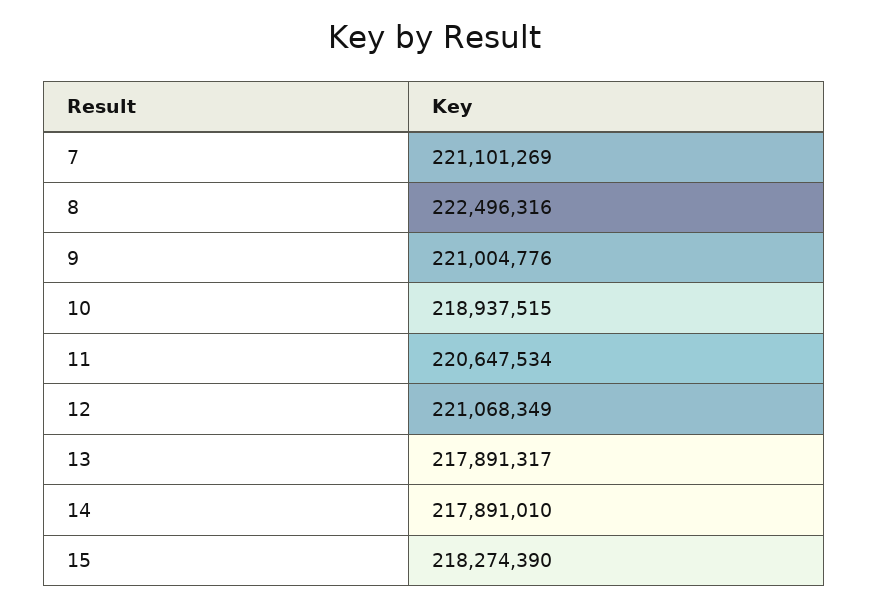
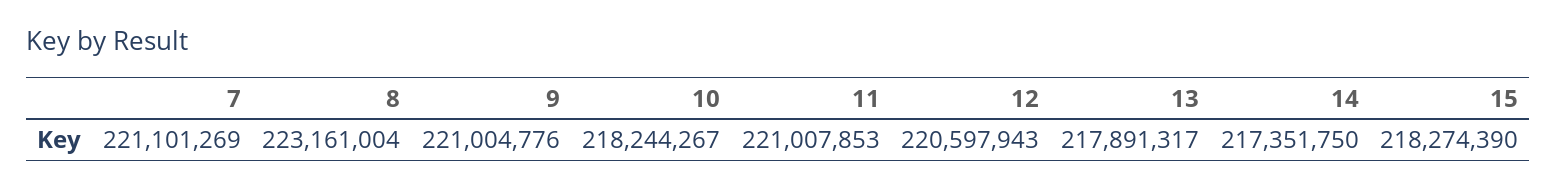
8: 222496316 -> 223161004
10: 218937515 -> 218244267
11: 220647534 -> 221007853
12: 221068349 -> 220597943
14: 217891010 -> 217351750

